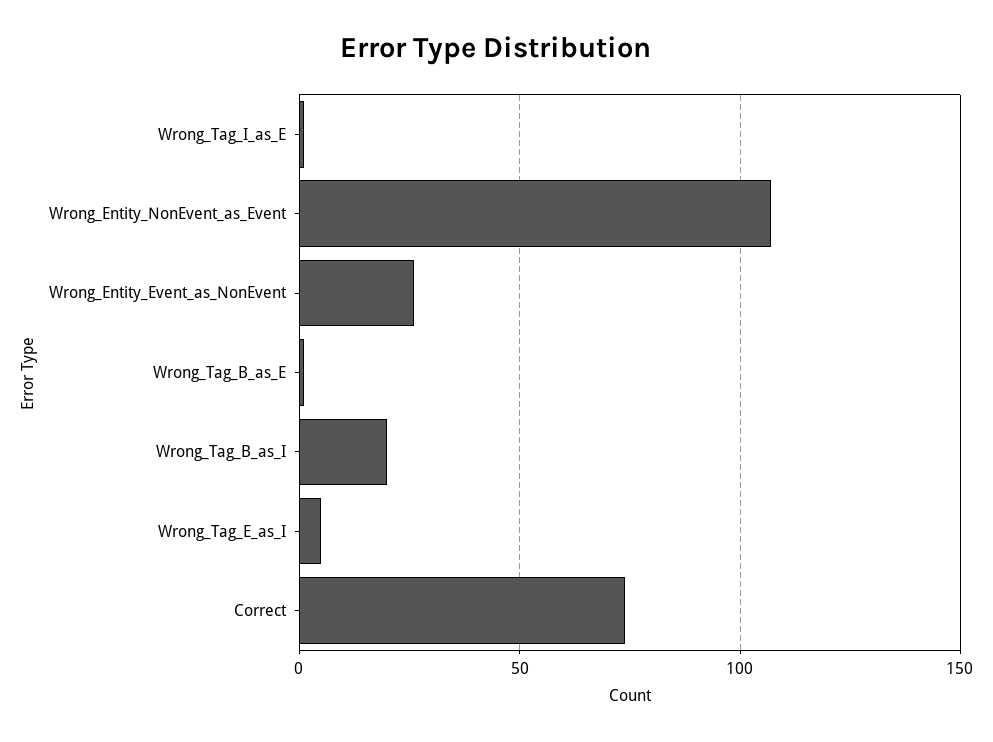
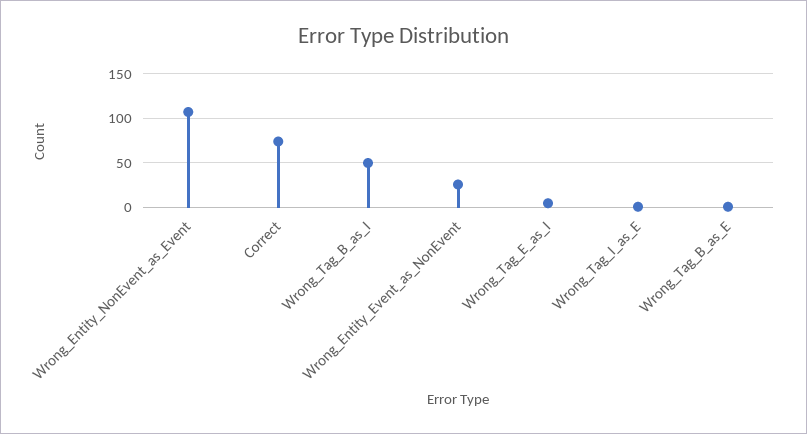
Wrong_Tag_B_as_I: 20 -> 50

